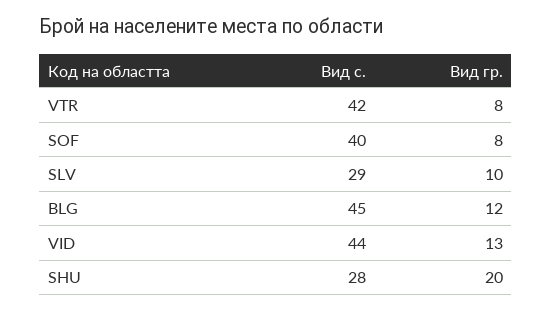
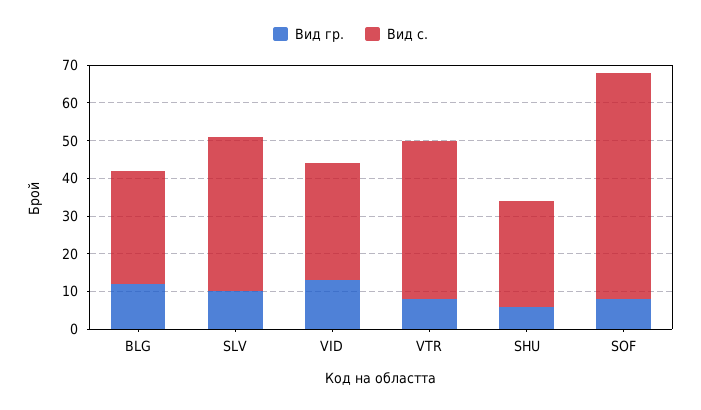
Вид с., SOF: 40 -> 60
Вид с., SLV: 29 -> 40
Вид с., BLG: 45 -> 30
Вид с., VID: 44 -> 30
Вид гр., SHU: 20 -> 5

